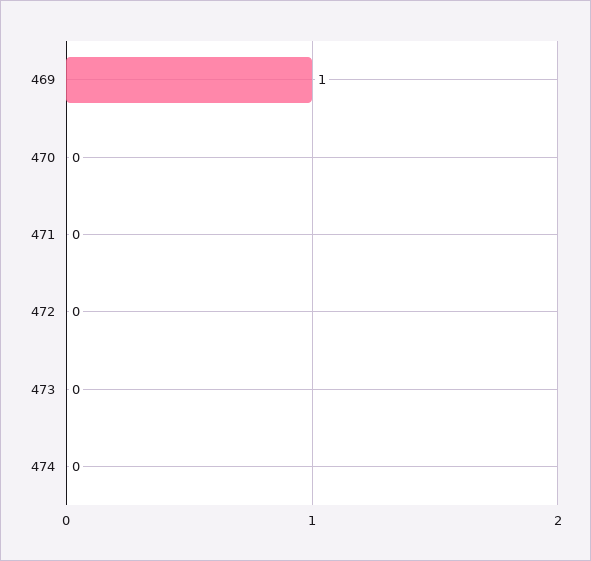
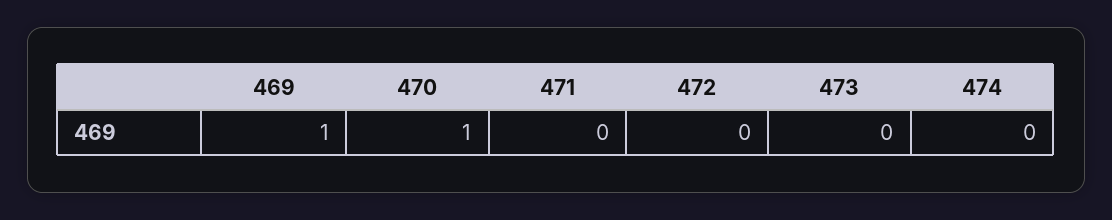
470: 0 -> 1

